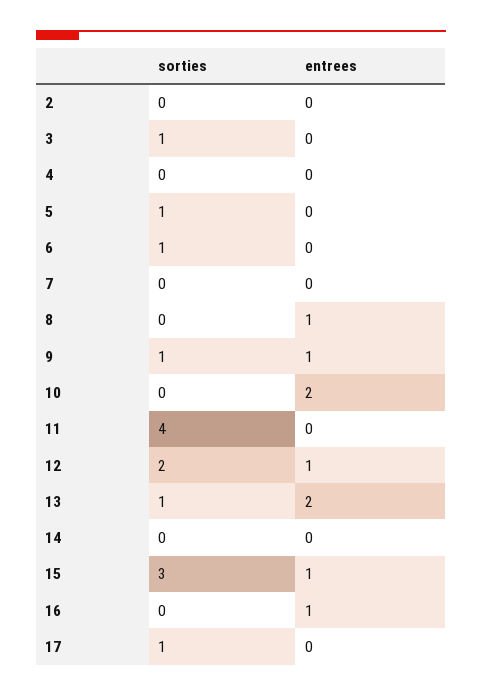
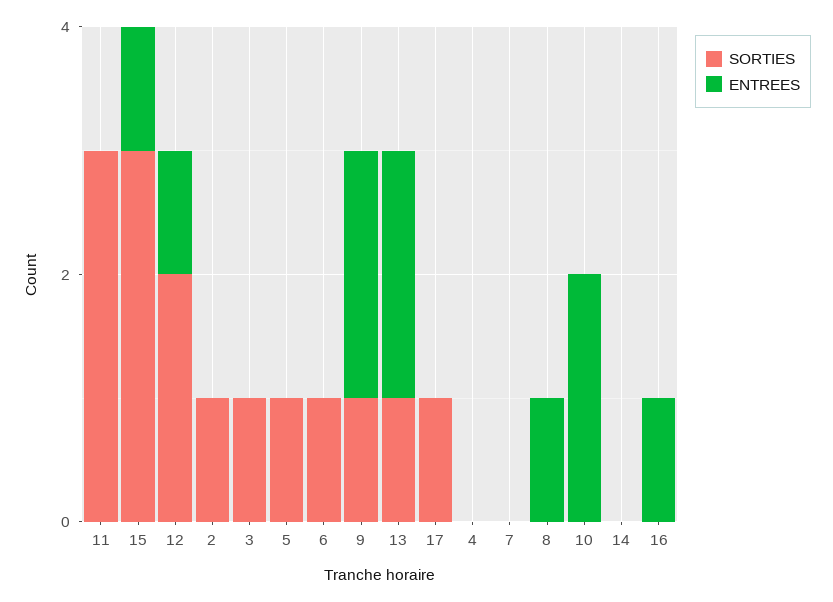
sorties, 2: 0 -> 1
entrees, 9: 1 -> 2
sorties, 11: 4 -> 3

